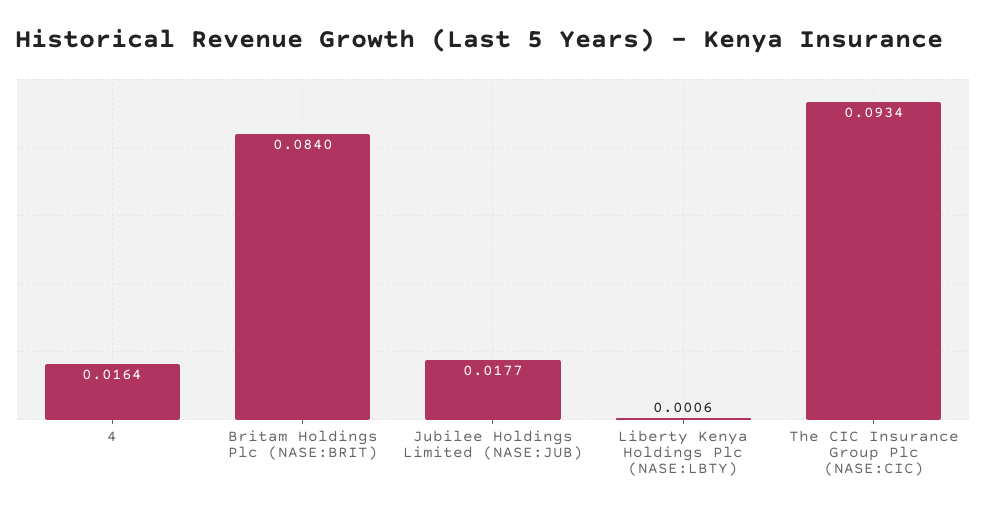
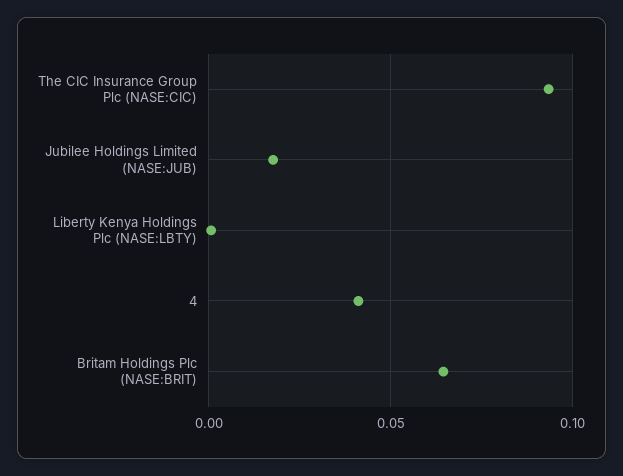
4: 0.0164 -> 0.04
Britam Holdings Plc (NASE:BRIT): 0.084 -> 0.065

